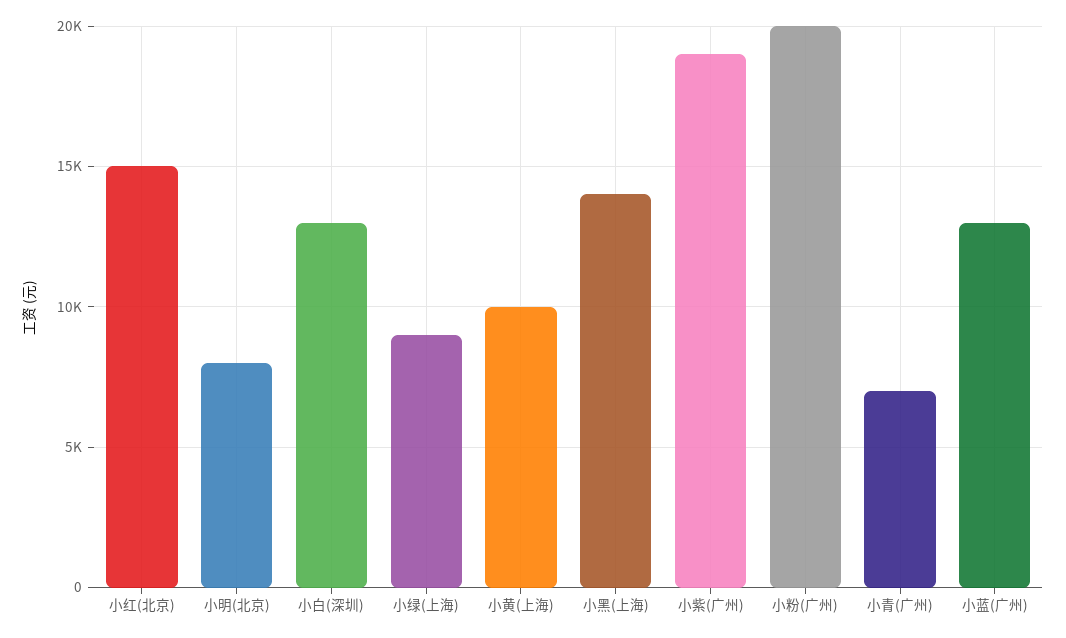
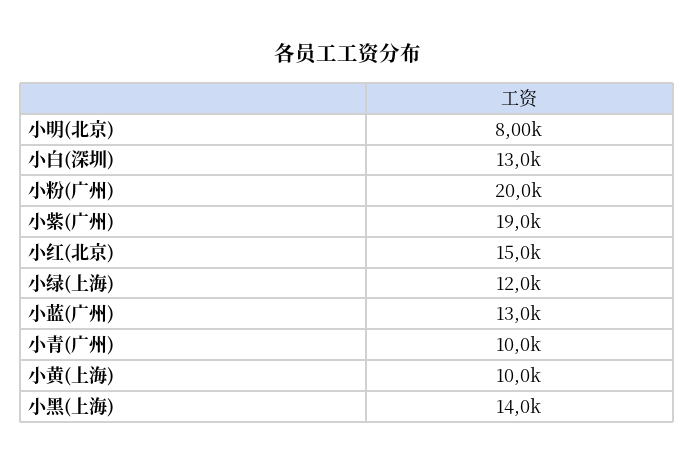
小绿(上海): 9000 -> 12000
小青(广州): 7000 -> 10000

